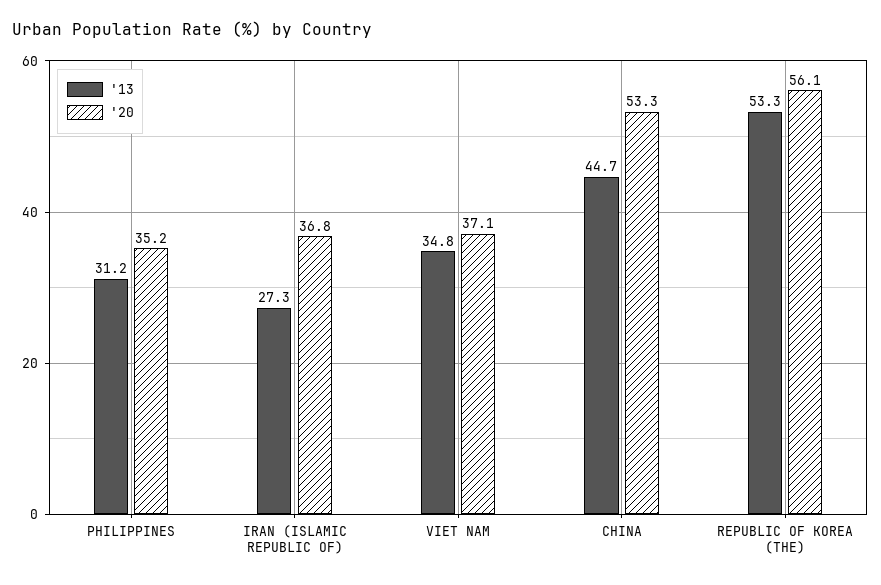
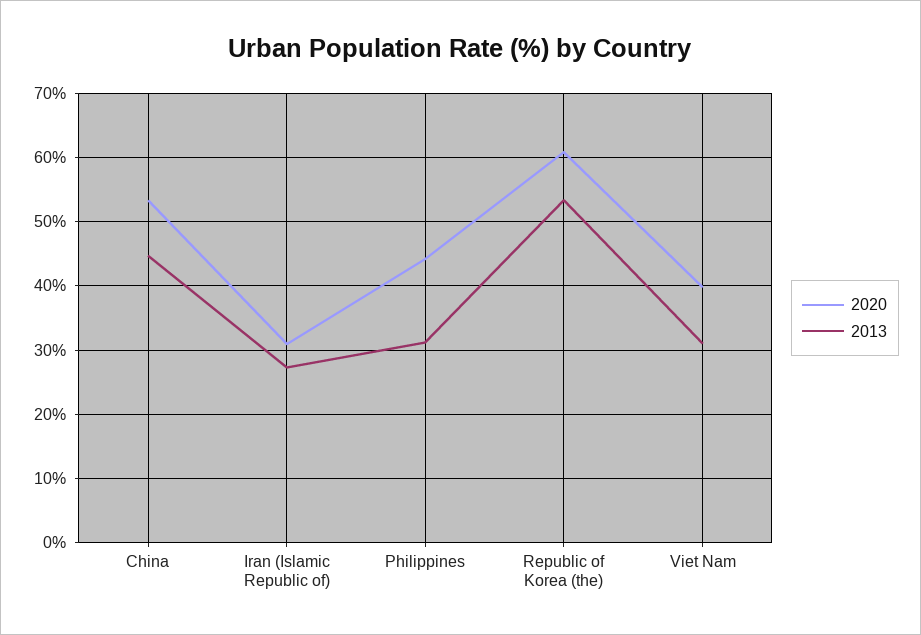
'20, PHILIPPINES: 35.2 -> 44
'20, IRAN (ISLAMIC REPUBLIC OF): 36.8 -> 31
'13, VIET NAM: 34.8 -> 31
'20, VIET NAM: 37.1 -> 40
'20, REPUBLIC OF KOREA (THE): 56.1 -> 61

